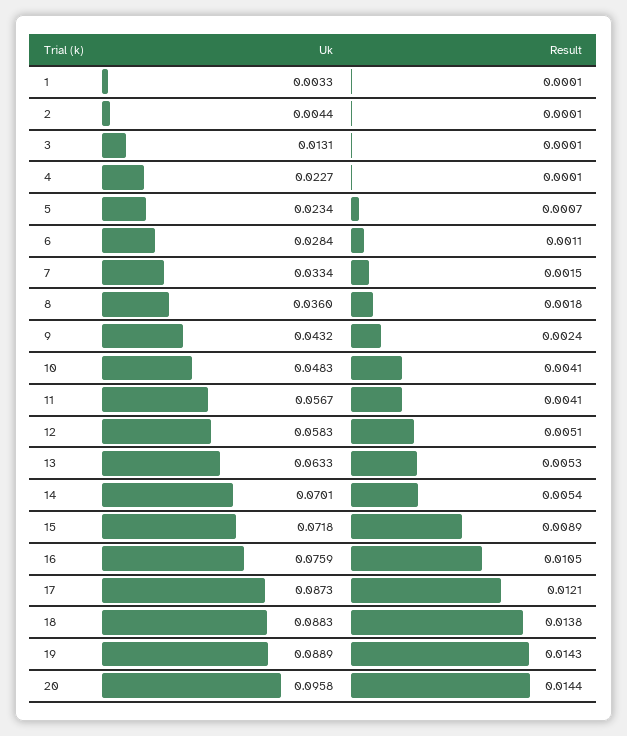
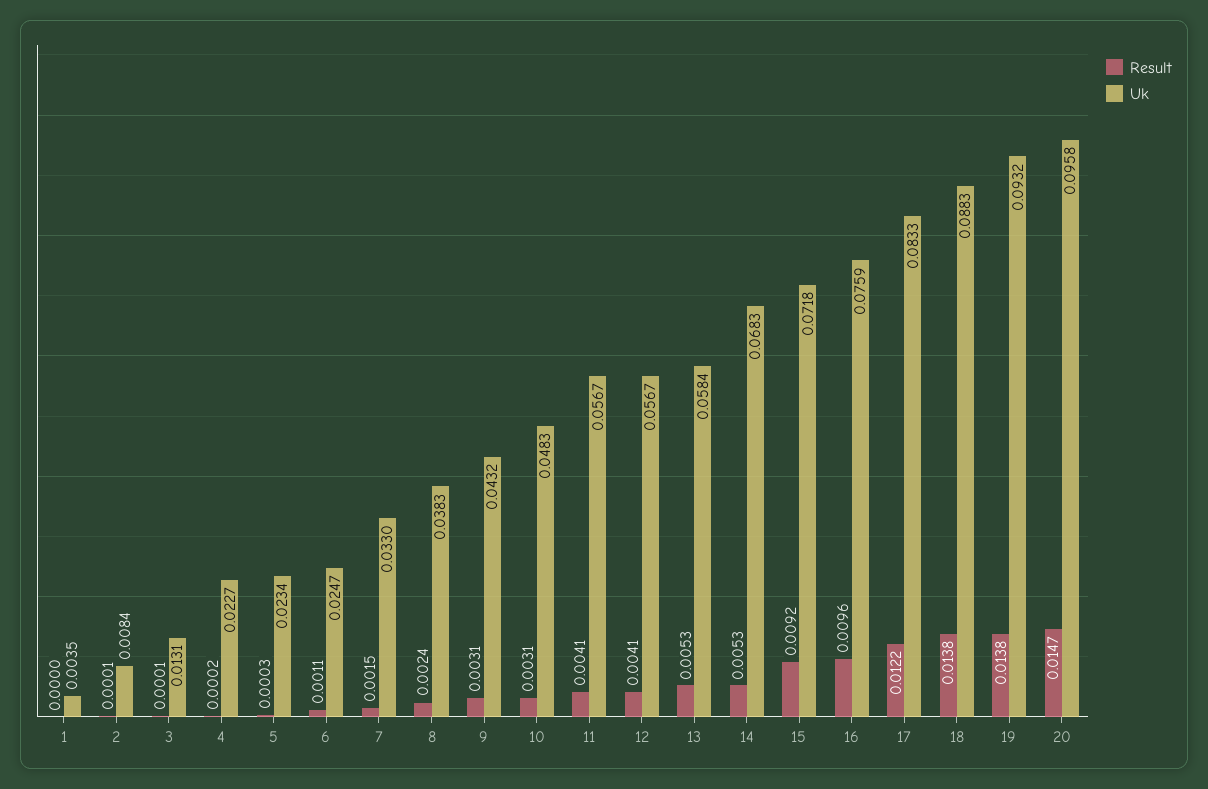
Uk, 1: 0.0033 -> 0.0035
Result, 1: 0.0001 -> 0
Uk, 2: 0.0044 -> 0.0084
Result, 4: 0.0001 -> 0.0002
Result, 5: 0.0007 -> 0.0003
Uk, 6: 0.0284 -> 0.0247
Uk, 7: 0.0334 -> 0.033
Uk, 8: 0.036 -> 0.0383
Result, 8: 0.0018 -> 0.0024
Result, 9: 0.0024 -> 0.0031
Result, 10: 0.0041 -> 0.0031
Uk, 12: 0.0583 -> 0.0567
Result, 12: 0.0051 -> 0.0041
Uk, 13: 0.0633 -> 0.0584
Uk, 14: 0.0701 -> 0.0683
Result, 14: 0.0054 -> 0.0053
Result, 15: 0.0089 -> 0.0092
Result, 16: 0.0105 -> 0.0096
Uk, 17: 0.0873 -> 0.0833
Result, 17: 0.0121 -> 0.0122
Uk, 19: 0.0889 -> 0.0932
Result, 19: 0.0143 -> 0.0138
Result, 20: 0.0144 -> 0.0147

